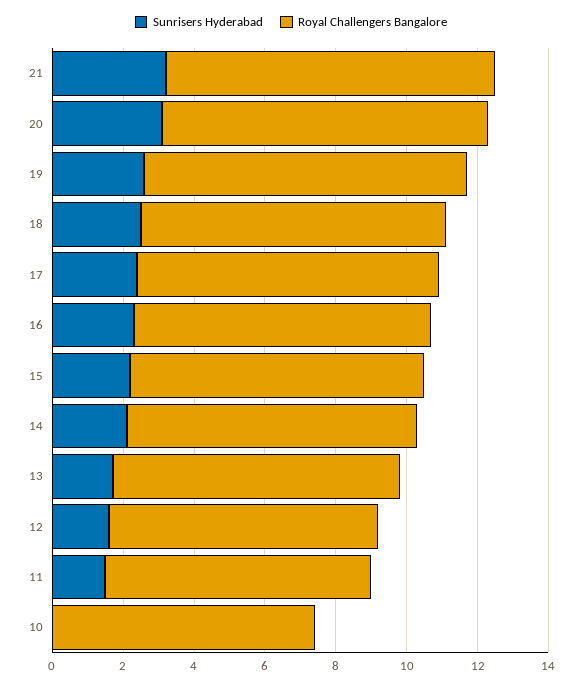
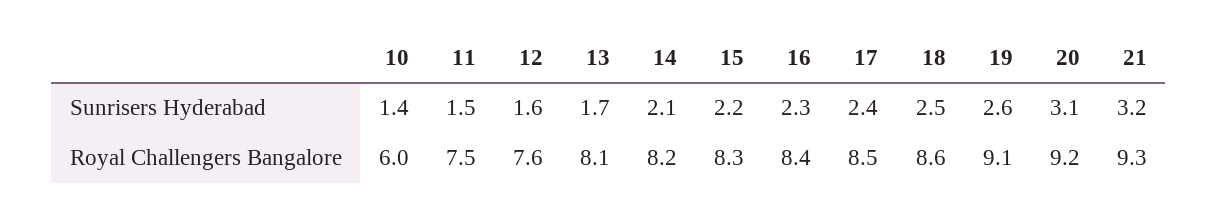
Sunrisers Hyderabad, 10: 0 -> 1.4
Royal Challengers Bangalore, 10: 7.5 -> 6

